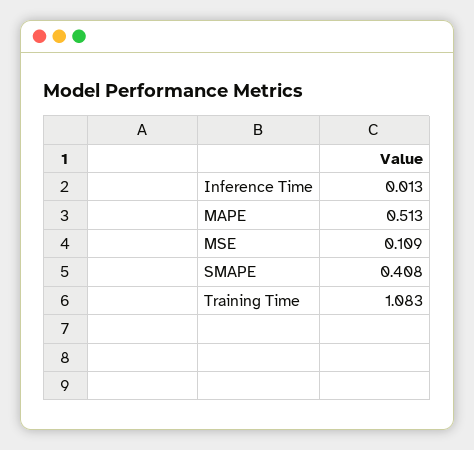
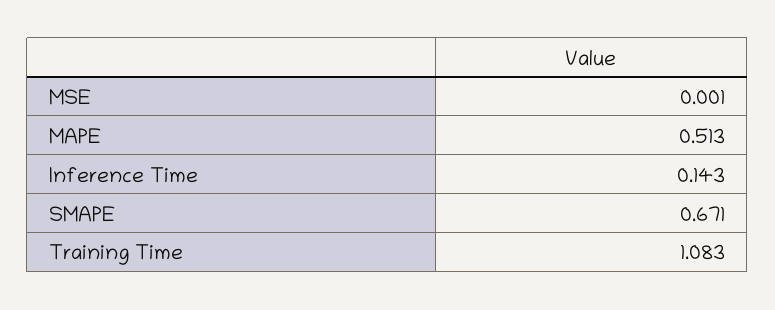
Inference Time: 0.013 -> 0.143
MSE: 0.109 -> 0.001
SMAPE: 0.408 -> 0.671

